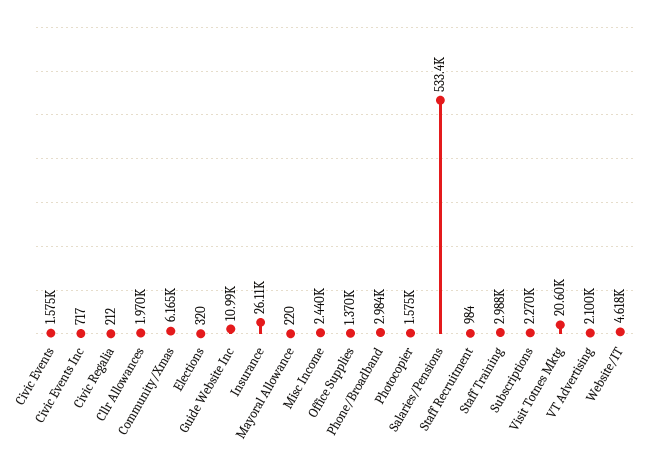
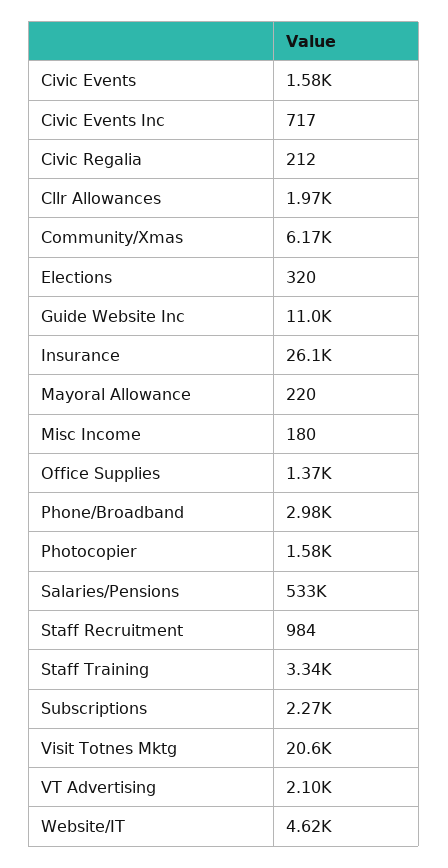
Misc Income: 2440 -> 180
Staff Training: 2988 -> 3340

